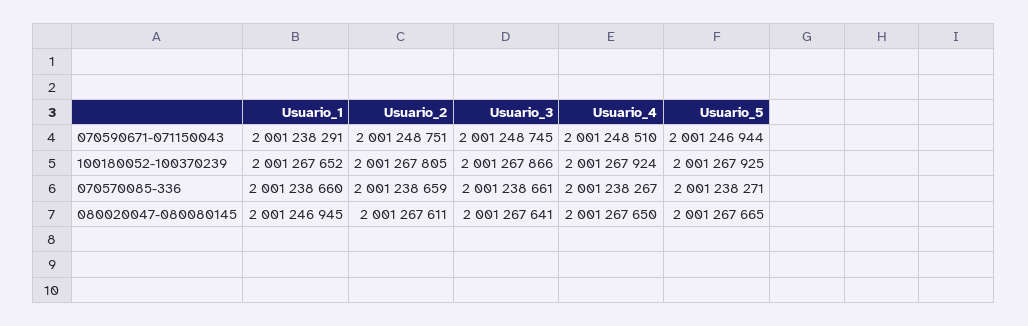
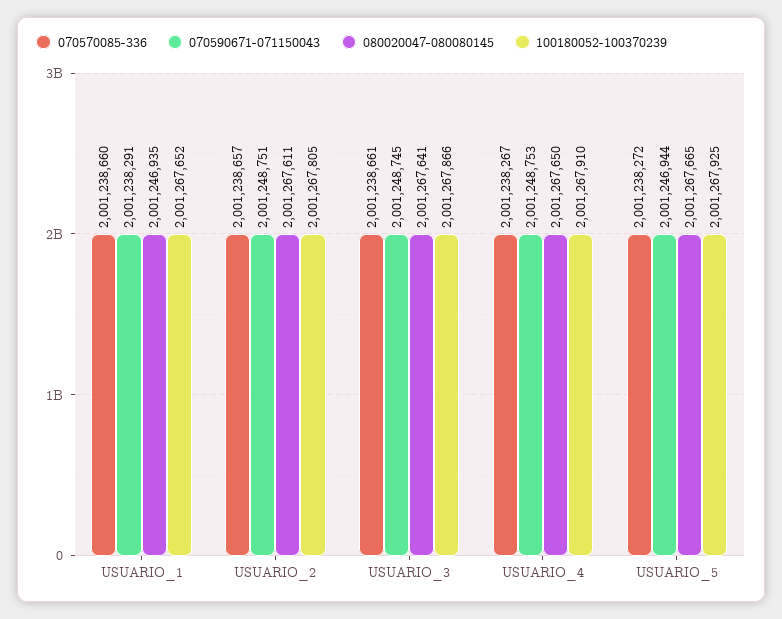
070590671-071150043, Usuario_4: 2001248510 -> 2001248753
100180052-100370239, Usuario_4: 2001267924 -> 2001267910
070570085-336, Usuario_2: 2001238659 -> 2001238657
070570085-336, Usuario_5: 2001238271 -> 2001238272
080020047-080080145, Usuario_1: 2001246945 -> 2001246935

